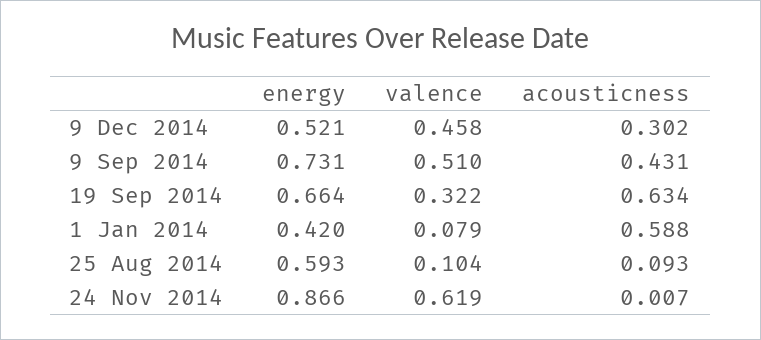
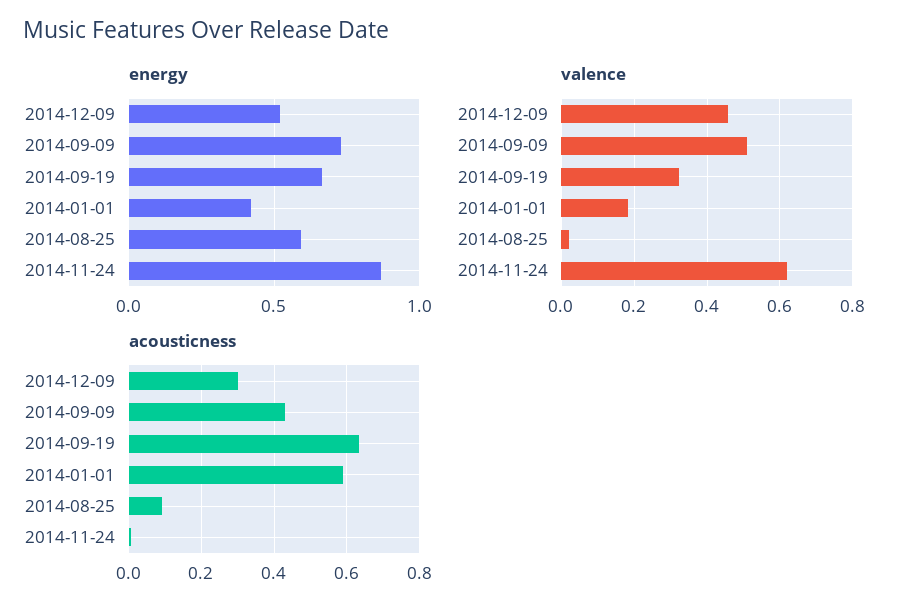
valence, 1 Jan 2014: 0.079 -> 0.18
valence, 25 Aug 2014: 0.104 -> 0.02

